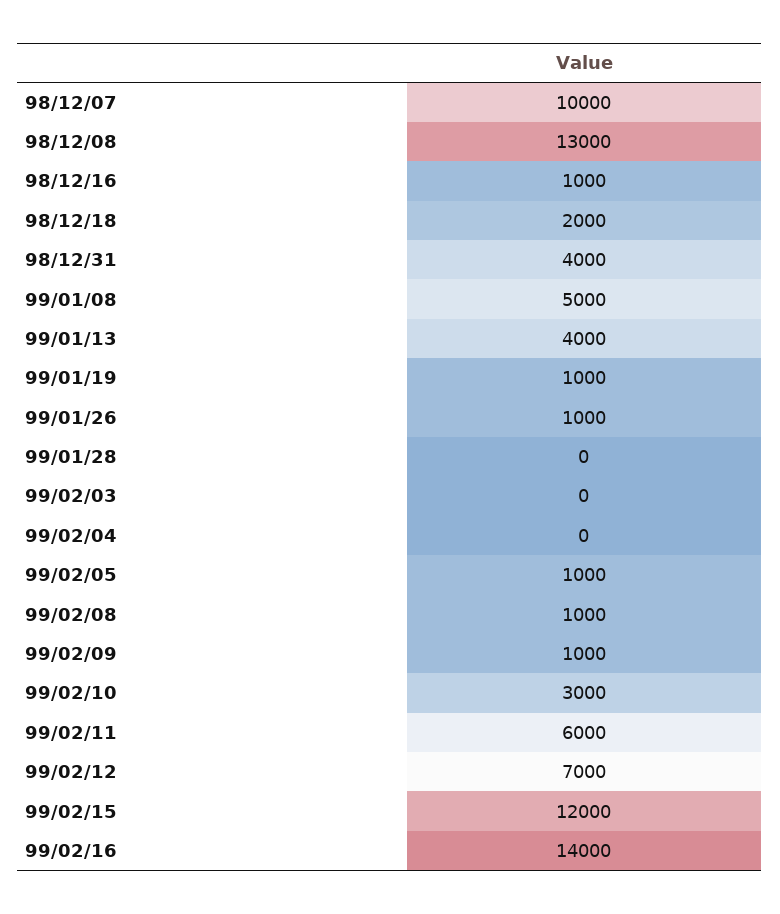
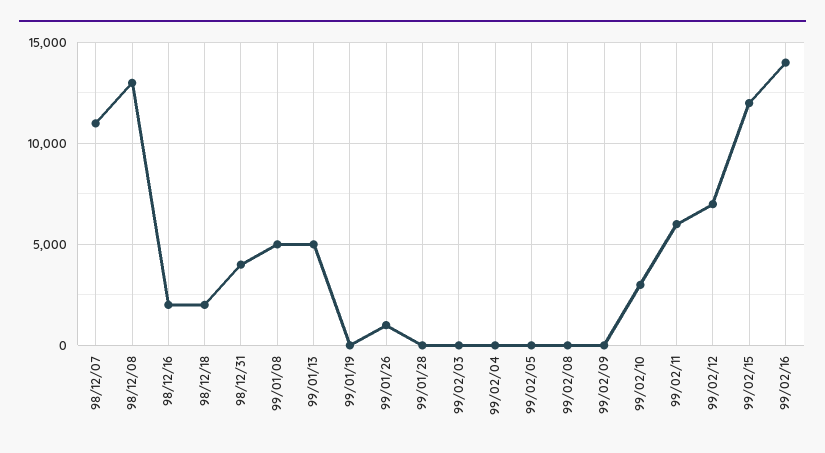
98/12/07: 10000 -> 11000
98/12/16: 1000 -> 2000
99/01/13: 4000 -> 5000
99/01/19: 1000 -> 0
99/02/05: 1000 -> 0
99/02/08: 1000 -> 0
99/02/09: 1000 -> 0

